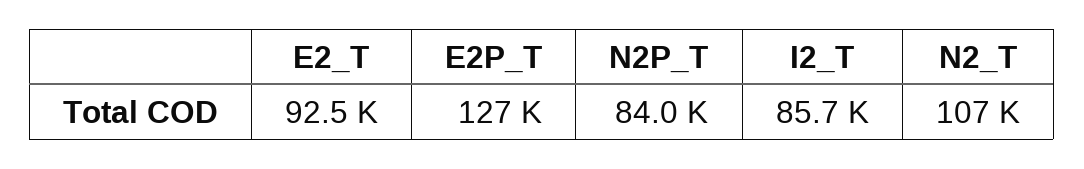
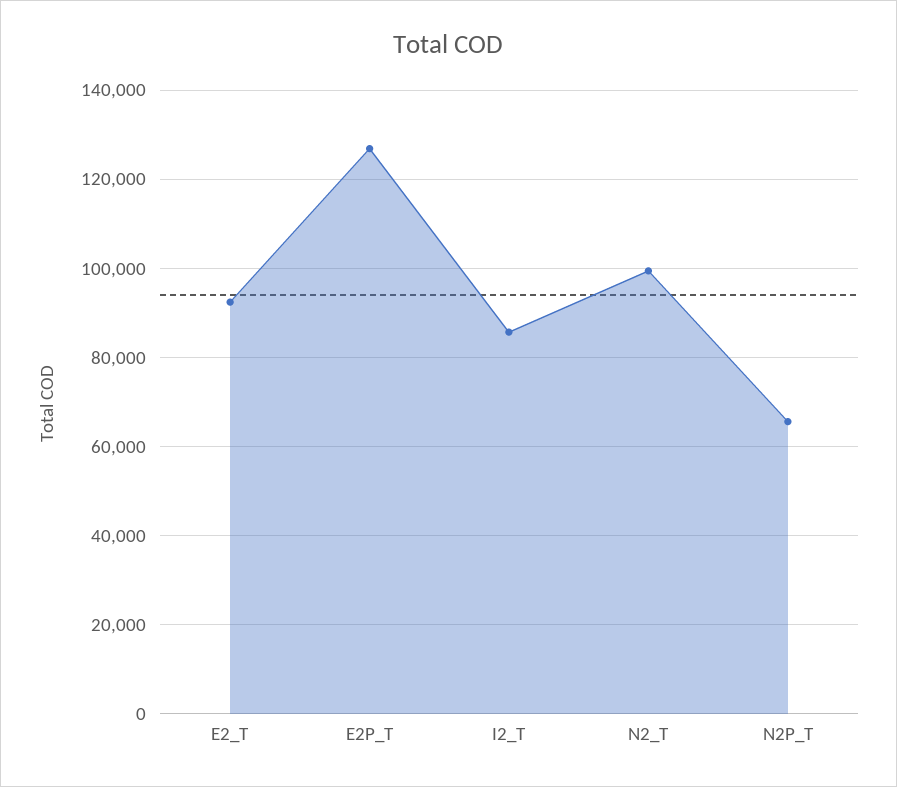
N2P_T: 84000 -> 66000
N2_T: 107000 -> 100000

